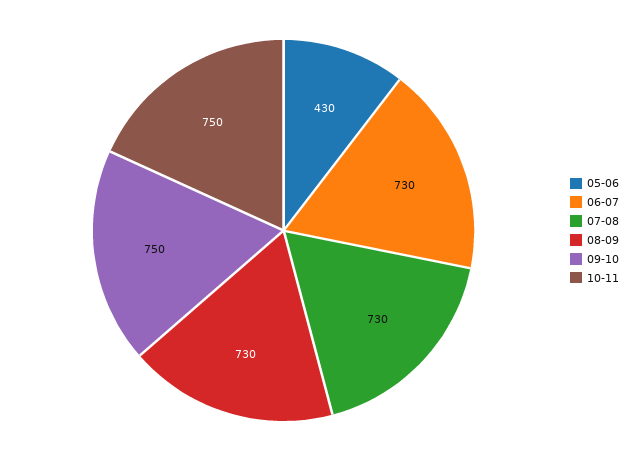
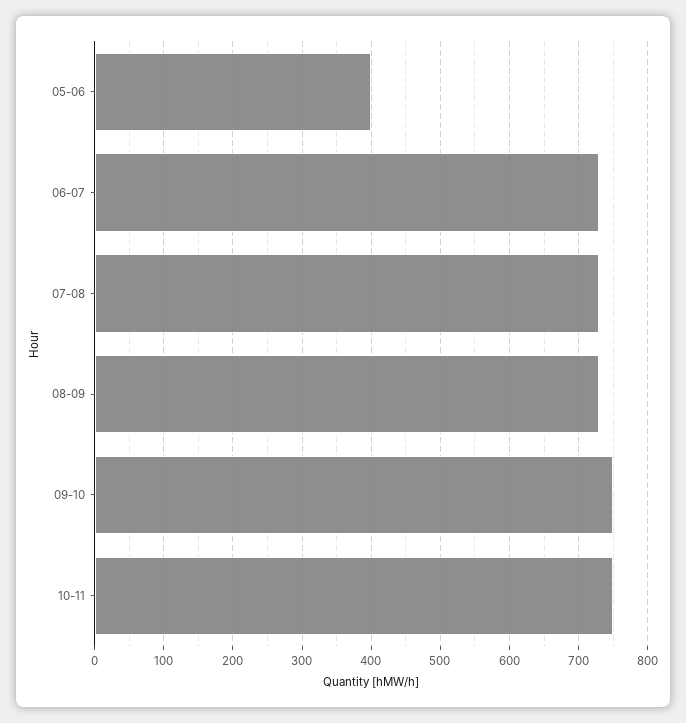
05-06: 430 -> 400

